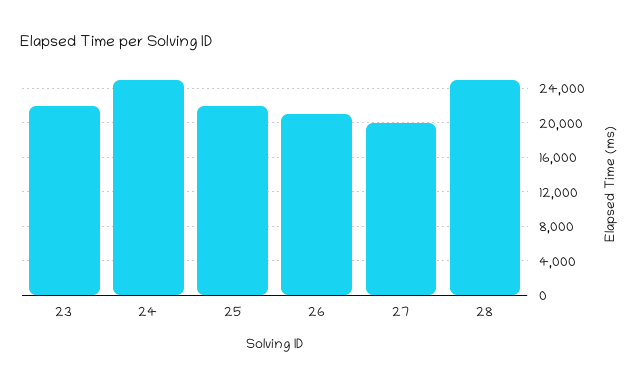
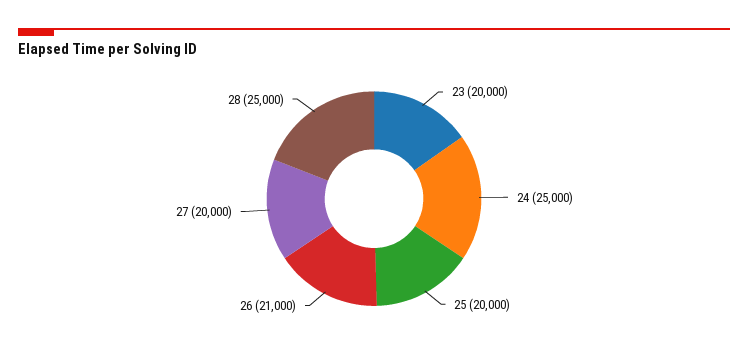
23: 22000 -> 20000
25: 22000 -> 20000

